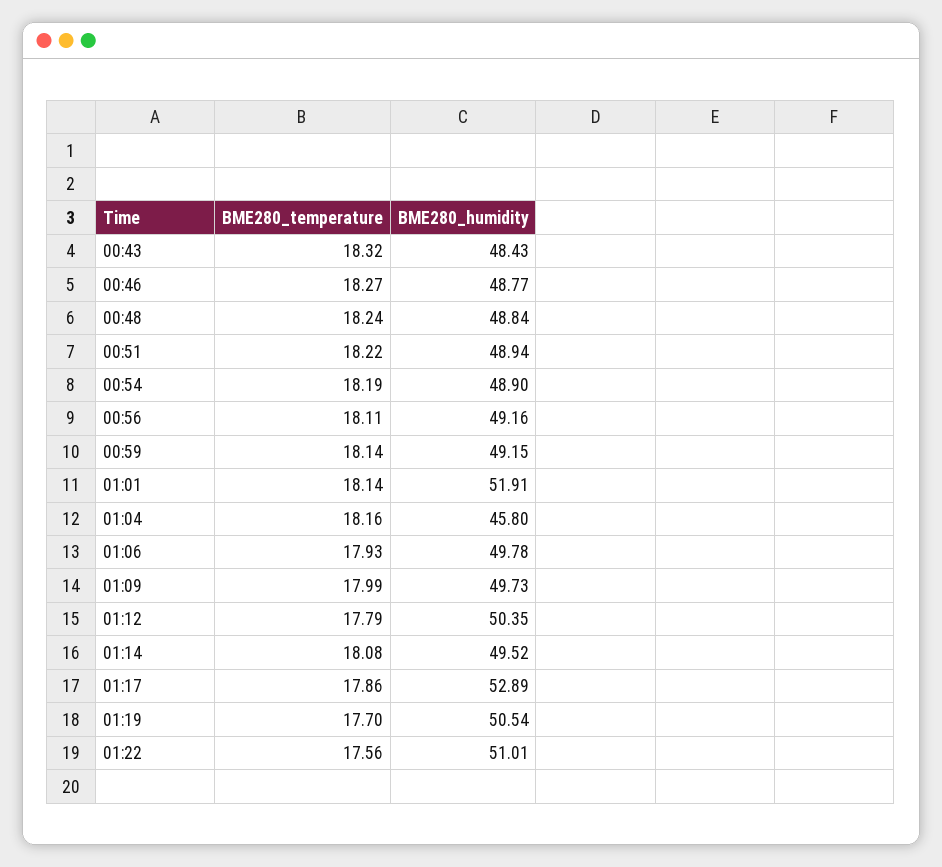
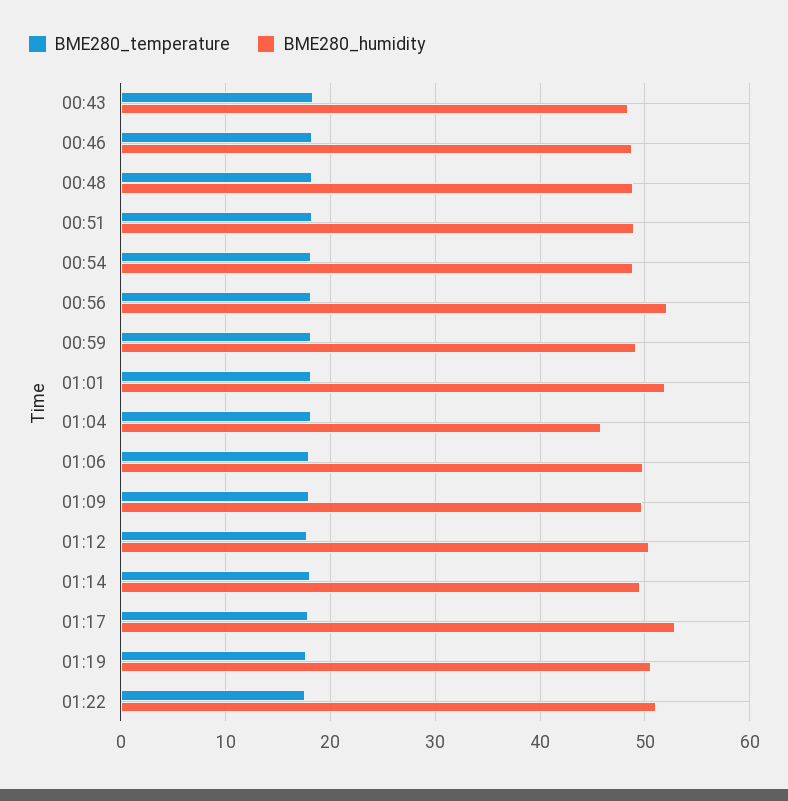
BME280_humidity, 00:56: 49.16 -> 52

